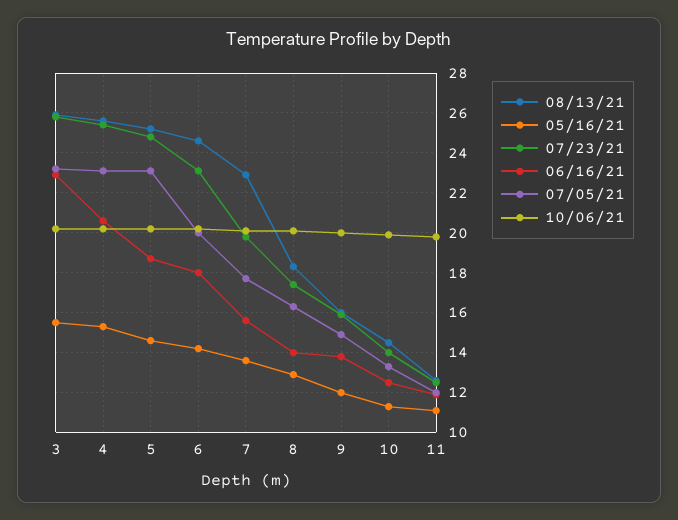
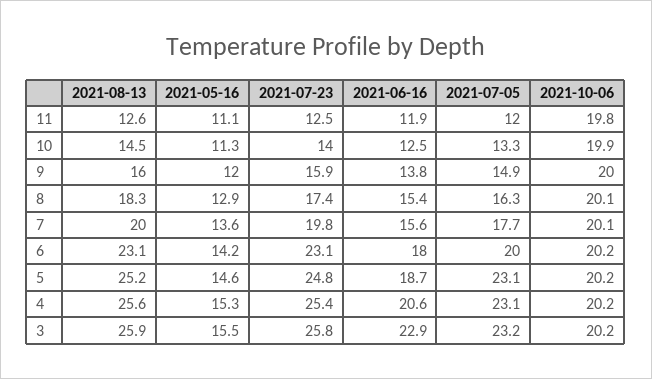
08/13/21, 6: 24.5 -> 23.1
08/13/21, 7: 23 -> 20
06/16/21, 8: 14 -> 15.4

